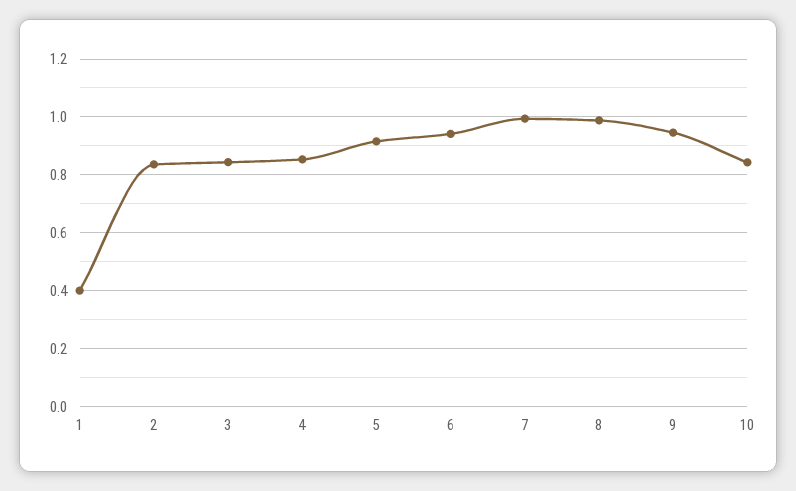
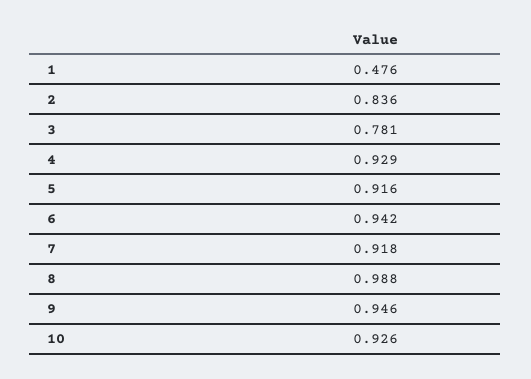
1: 0.4 -> 0.476
3: 0.85 -> 0.781
4: 0.85 -> 0.929
7: 1 -> 0.918
10: 0.85 -> 0.926

